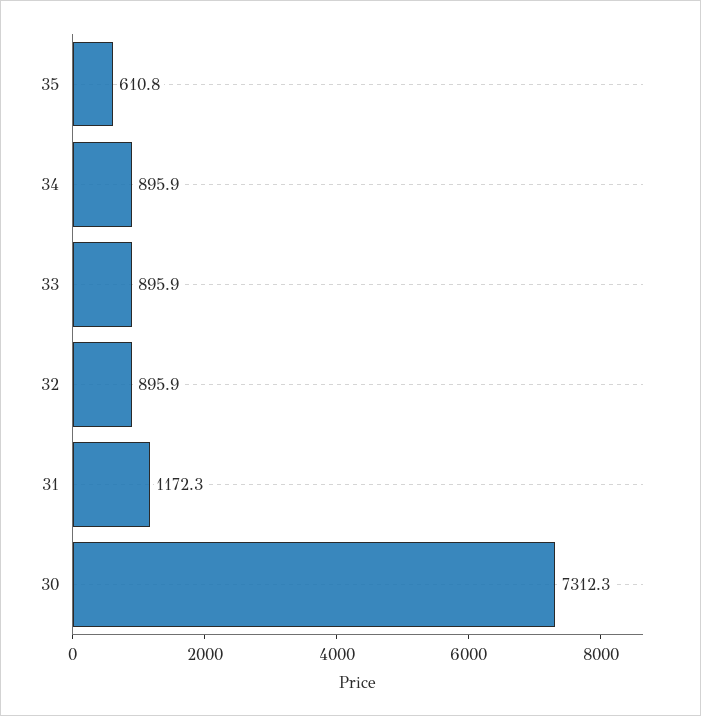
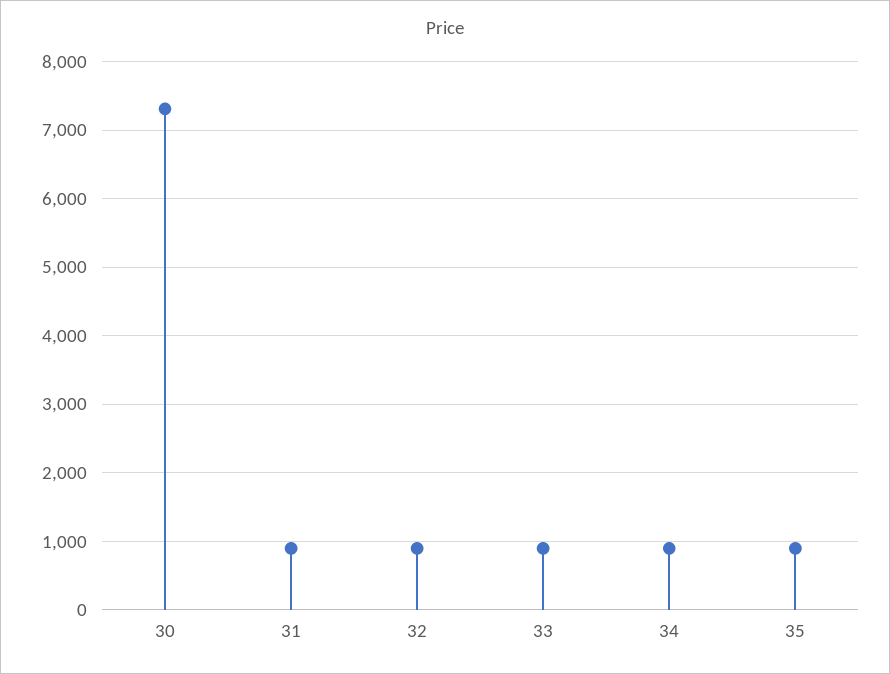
35: 610.8 -> 900
31: 1172.3 -> 900

